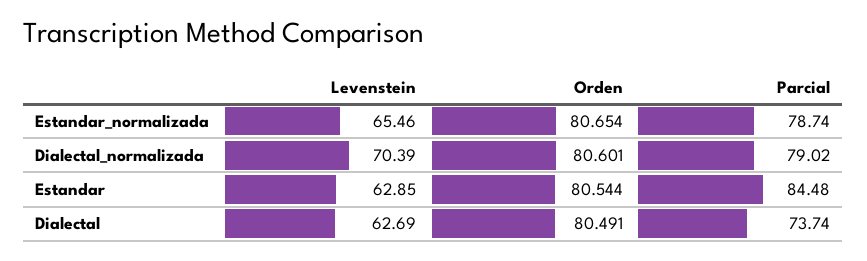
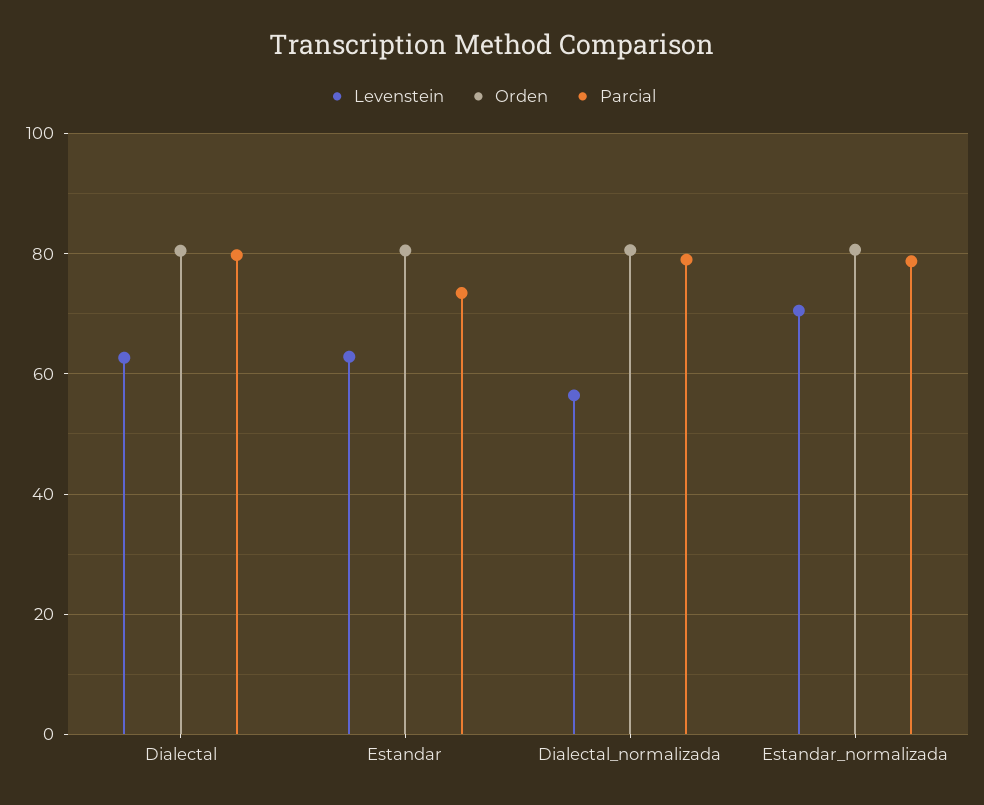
Levenstein, Estandar_normalizada: 65.46 -> 70
Levenstein, Dialectal_normalizada: 70.39 -> 56
Parcial, Estandar: 84.48 -> 74
Parcial, Dialectal: 73.74 -> 80

